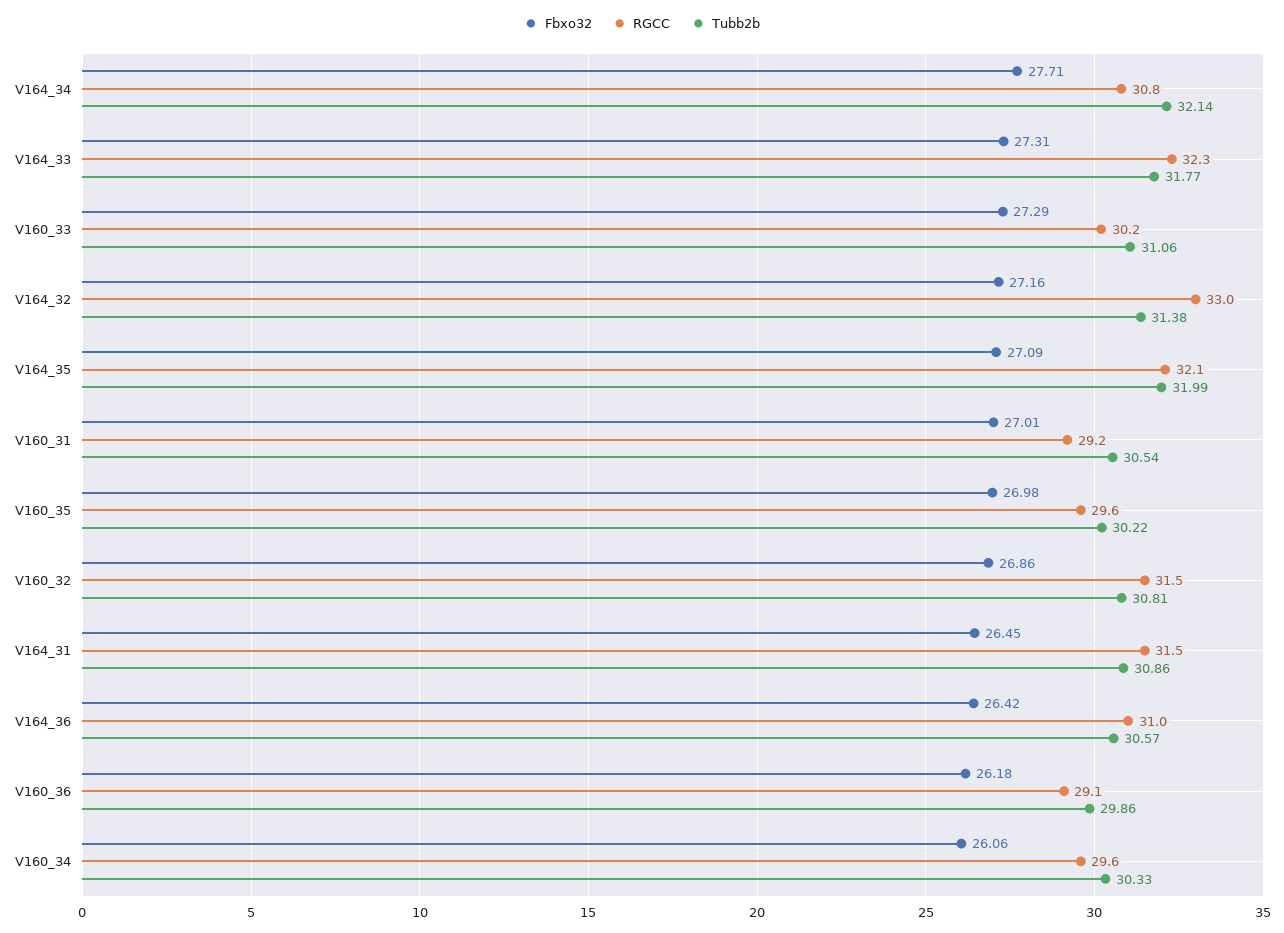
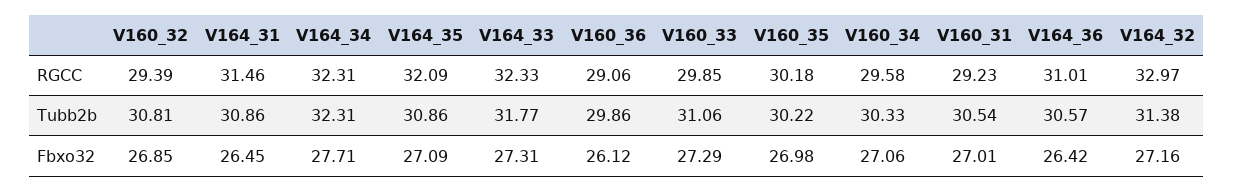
RGCC, V164_34: 30.8 -> 32.31
Tubb2b, V164_34: 32.14 -> 32.31
RGCC, V160_33: 30.2 -> 29.85
Tubb2b, V164_35: 31.99 -> 30.86
RGCC, V160_35: 29.6 -> 30.18
Fbxo32, V160_32: 26.86 -> 26.85
RGCC, V160_32: 31.5 -> 29.39
Fbxo32, V160_36: 26.18 -> 26.12
Fbxo32, V160_34: 26.06 -> 27.06

